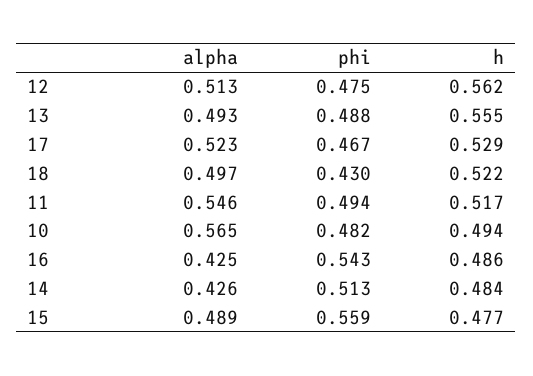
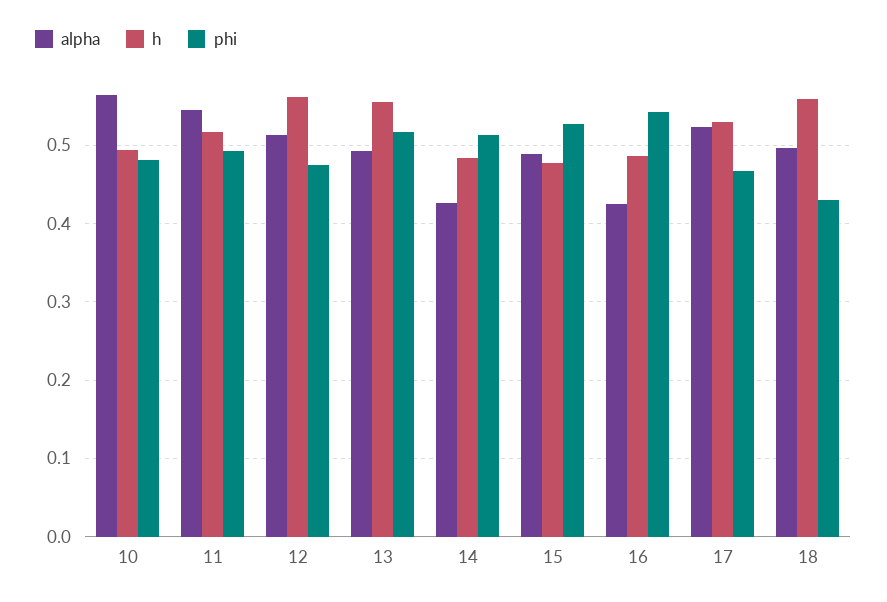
phi, 13: 0.488 -> 0.52
h, 18: 0.522 -> 0.56
phi, 15: 0.559 -> 0.53

